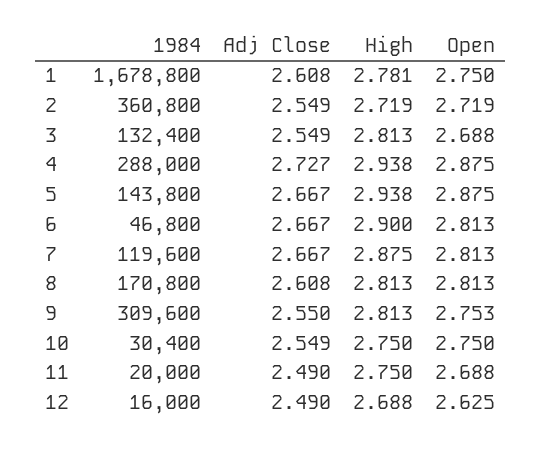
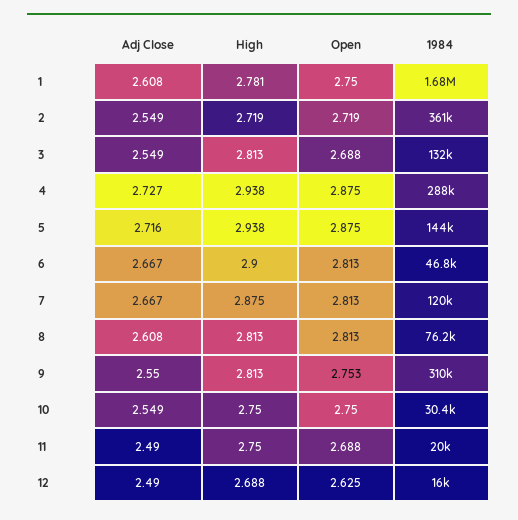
Adj Close, 5: 2.667 -> 2.716
1984, 8: 170800 -> 76200

